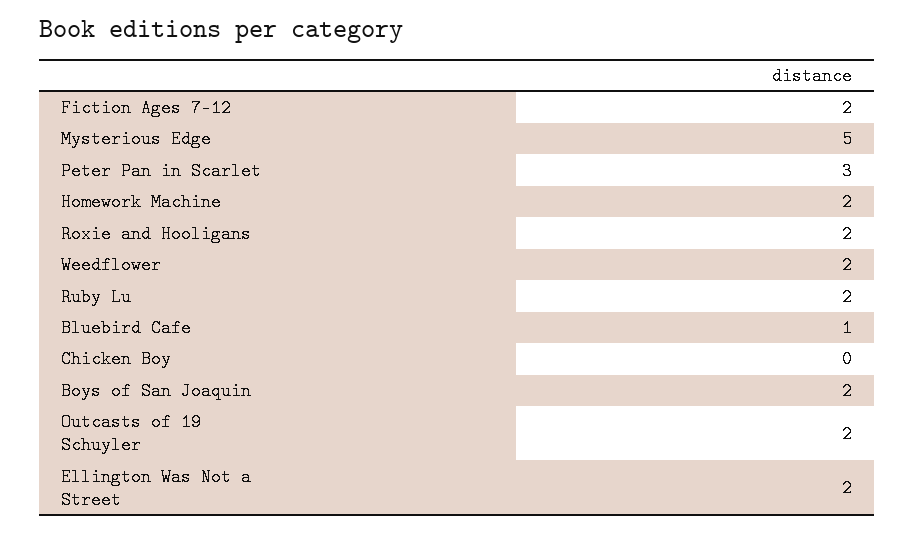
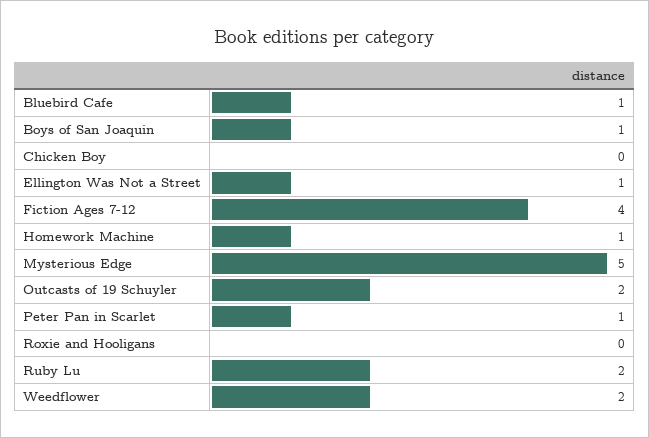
Fiction Ages 7-12: 2 -> 4
Peter Pan in Scarlet: 3 -> 1
Homework Machine: 2 -> 1
Roxie and Hooligans: 2 -> 0
Boys of San Joaquin: 2 -> 1
Ellington Was Not a Street: 2 -> 1

